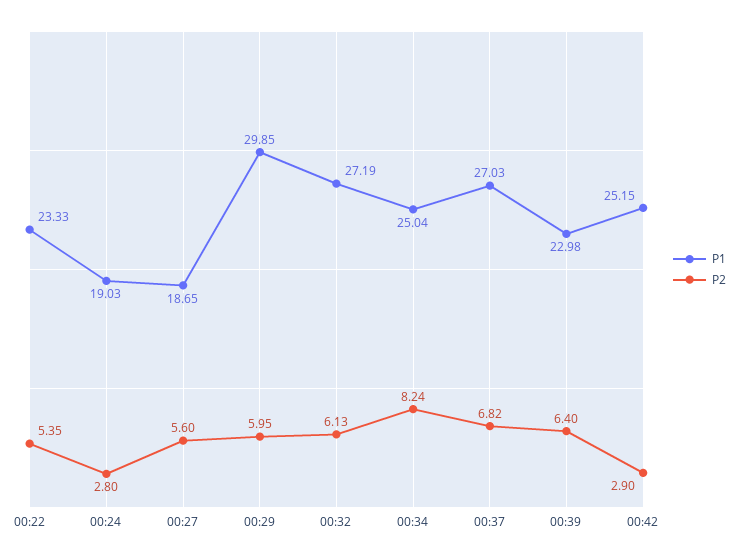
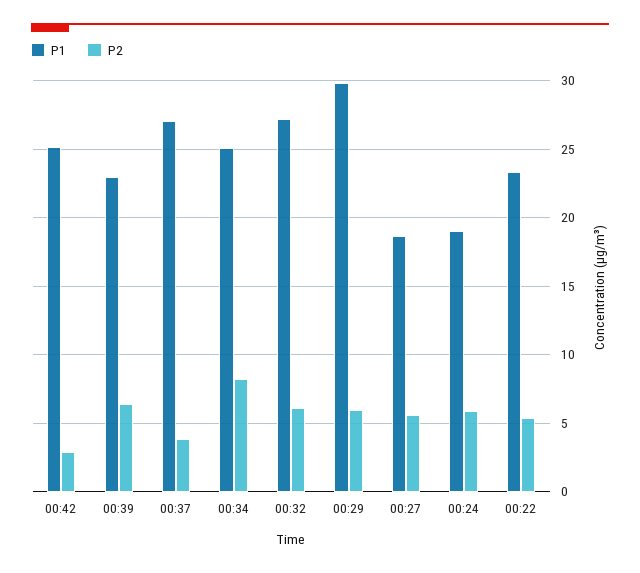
P2, 00:24: 2.8 -> 6
P2, 00:37: 6.82 -> 4

